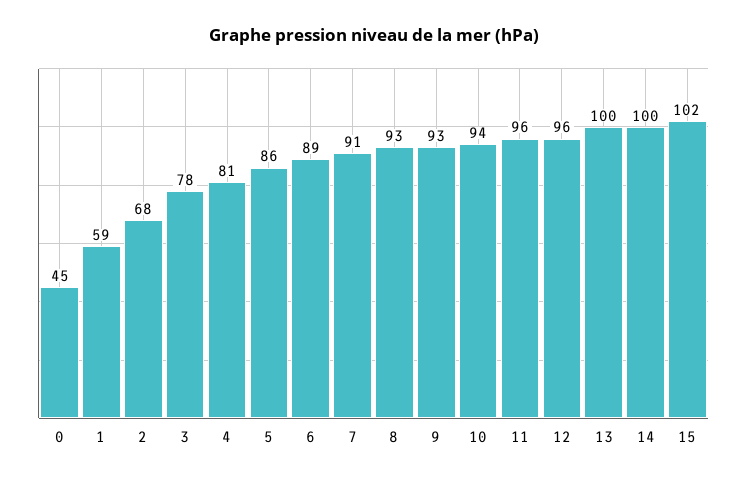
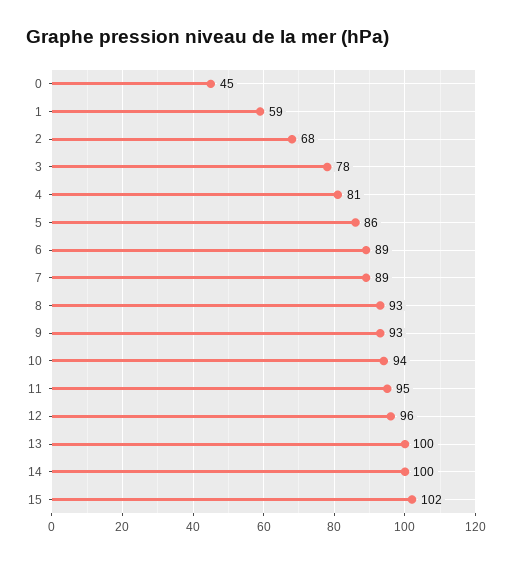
7: 91 -> 89
11: 96 -> 95

